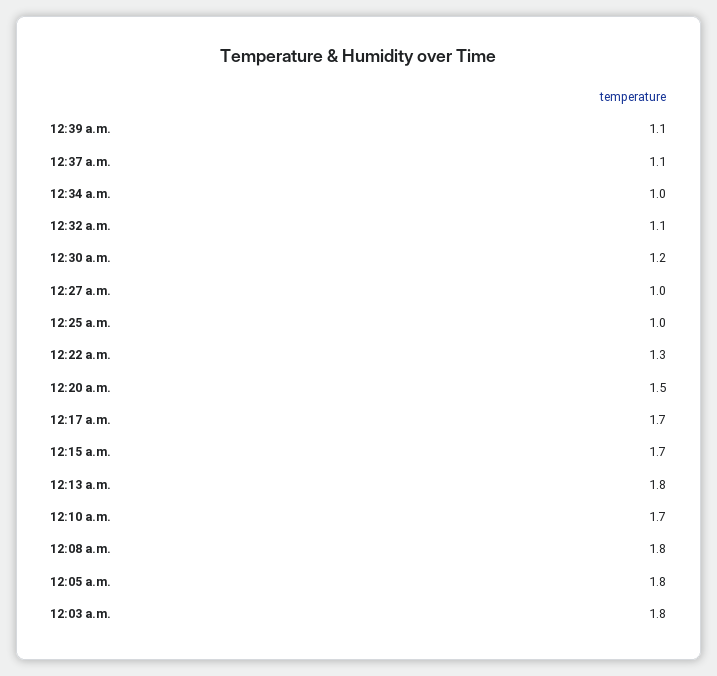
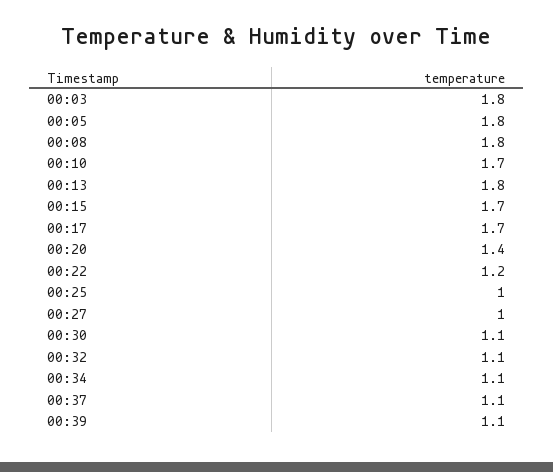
12:34 a.m.: 1 -> 1.1
12:30 a.m.: 1.2 -> 1.1
12:22 a.m.: 1.3 -> 1.2
12:20 a.m.: 1.5 -> 1.4

